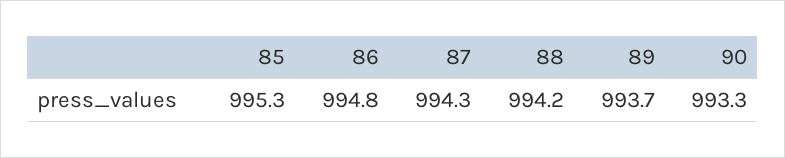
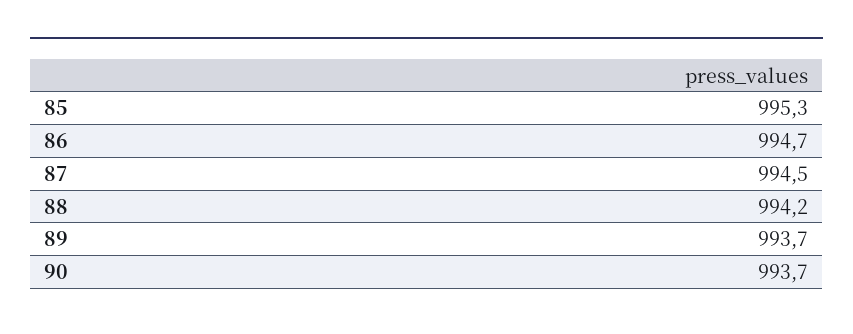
86: 994.8 -> 994.7
87: 994.3 -> 994.5
90: 993.3 -> 993.7

